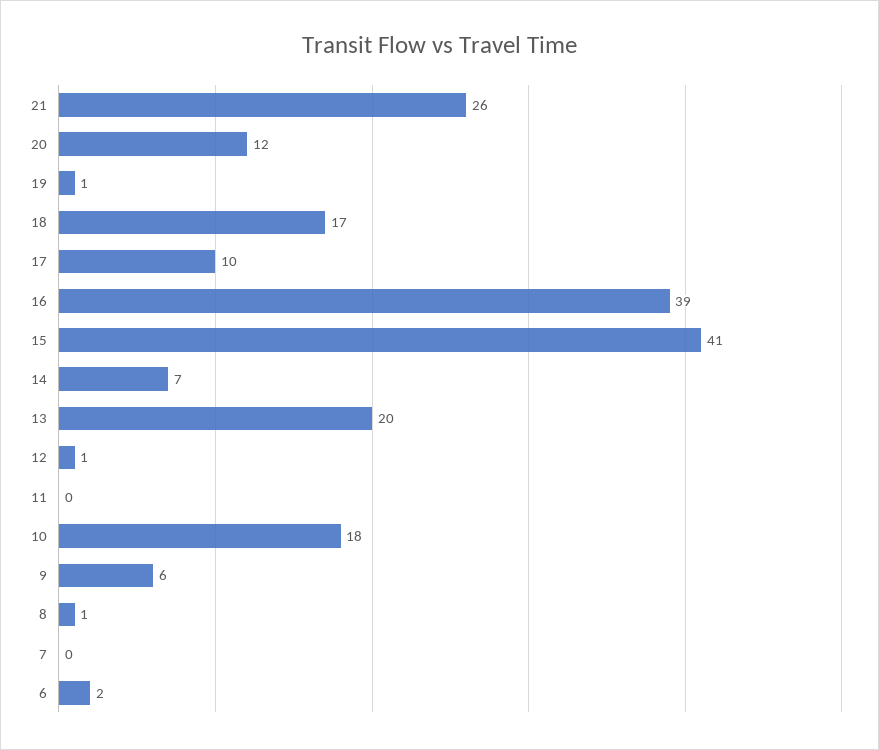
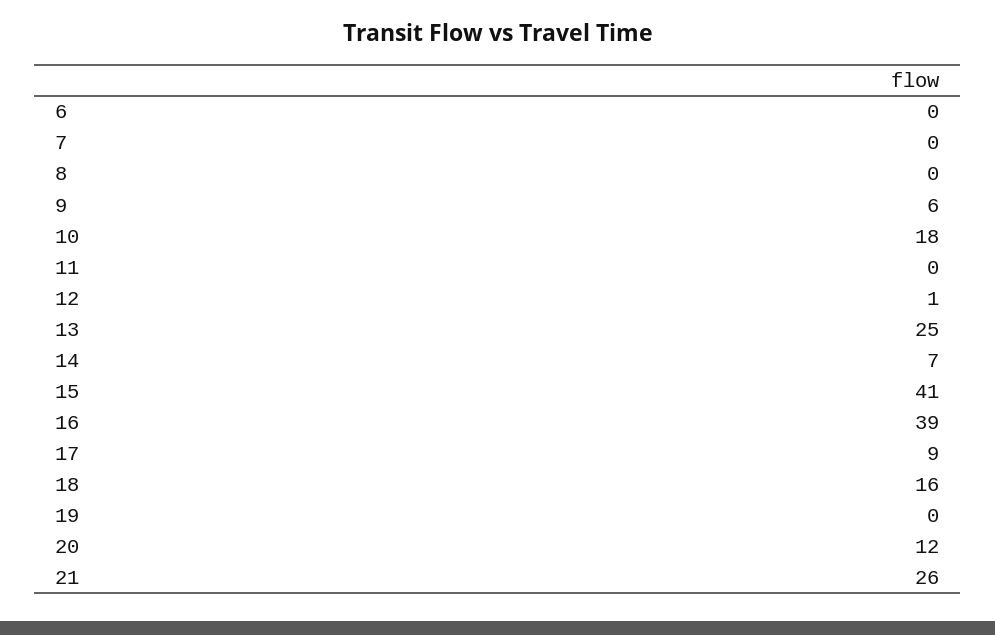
19: 1 -> 0
18: 17 -> 16
17: 10 -> 9
13: 20 -> 25
8: 1 -> 0
6: 2 -> 0

